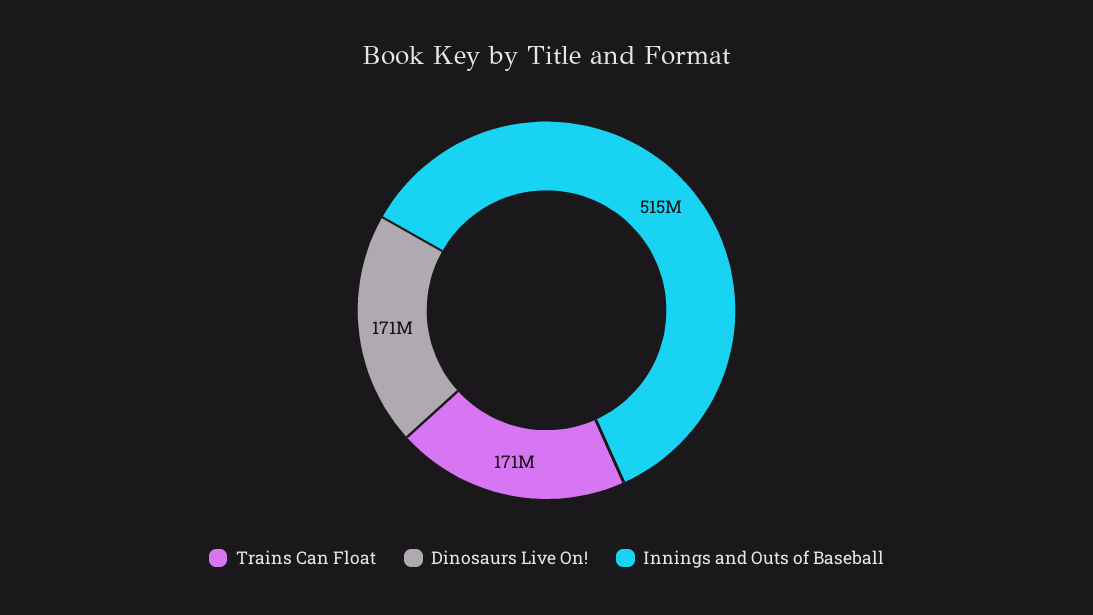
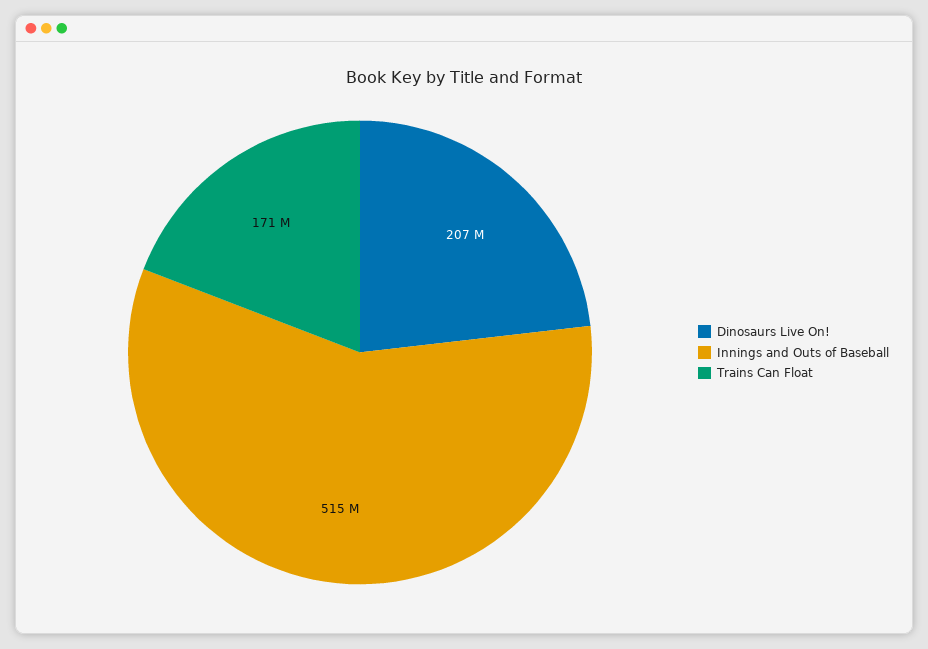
Dinosaurs Live On!: 171000000 -> 207000000

